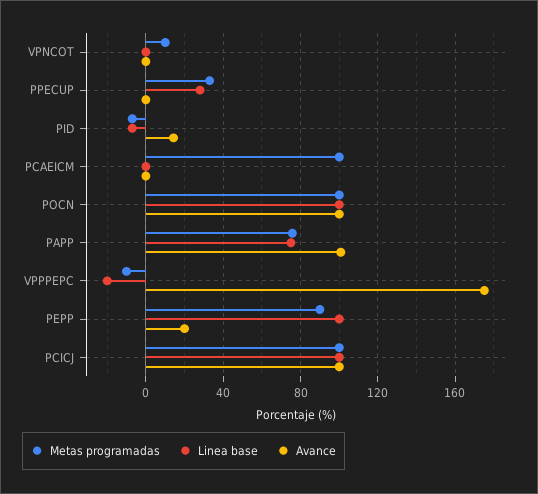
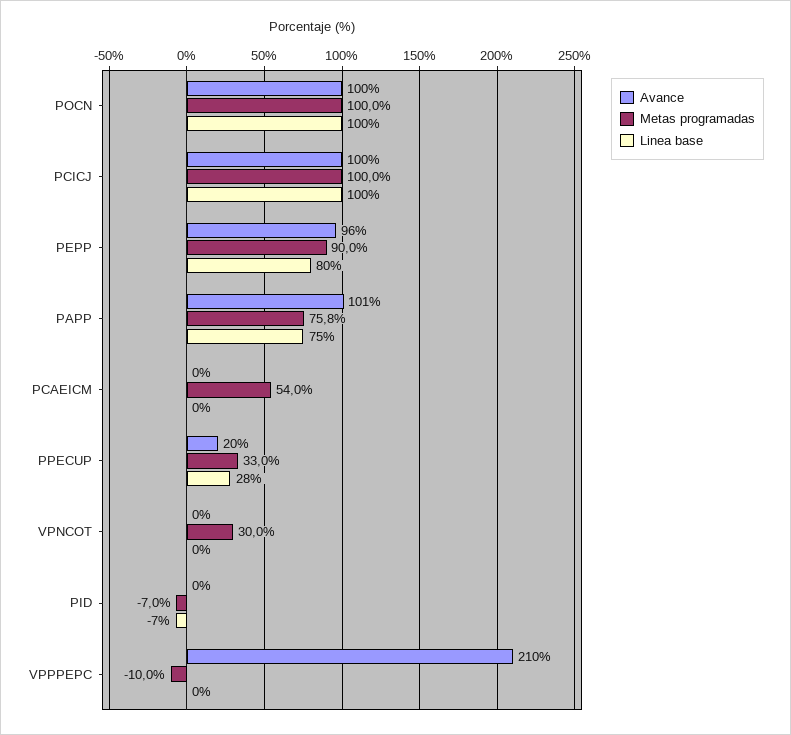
Metas programadas, VPNCOT: 10 -> 30
Avance, PPECUP: 0 -> 20
Avance, PID: 15 -> 0
Metas programadas, PCAEICM: 100 -> 54
Linea base, VPPPEPC: -20 -> 0
Avance, VPPPEPC: 175 -> 210
Linea base, PEPP: 100 -> 80
Avance, PEPP: 20 -> 96

